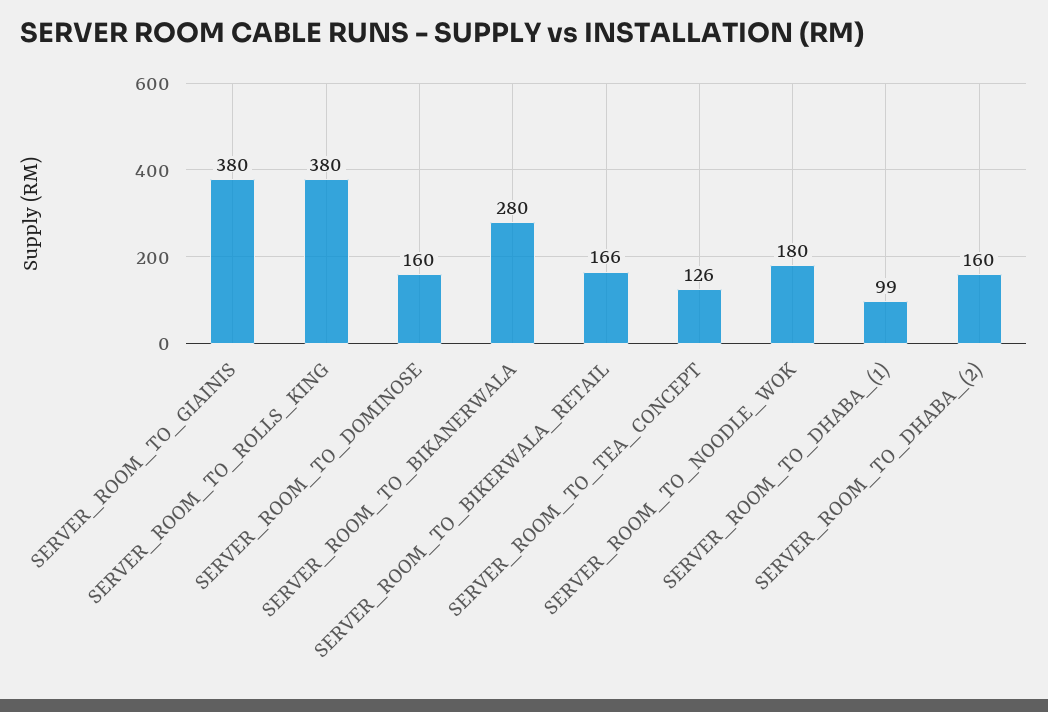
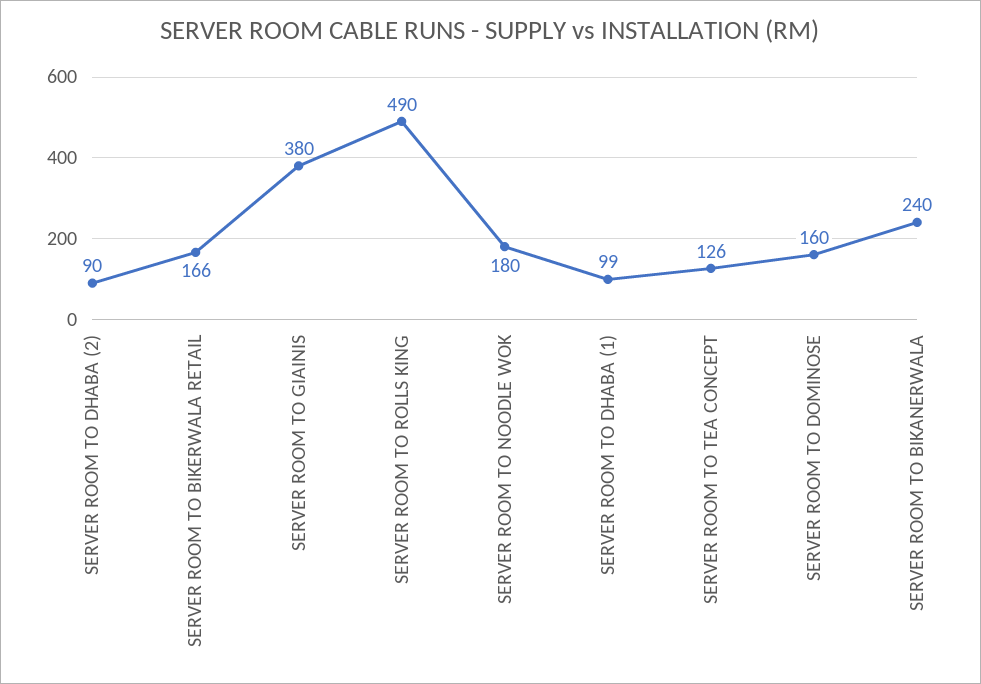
SERVER_ROOM_TO_ROLLS_KING: 380 -> 490
SERVER_ROOM_TO_BIKANERWALA: 280 -> 240
SERVER_ROOM_TO_DHABA_(2): 160 -> 90

